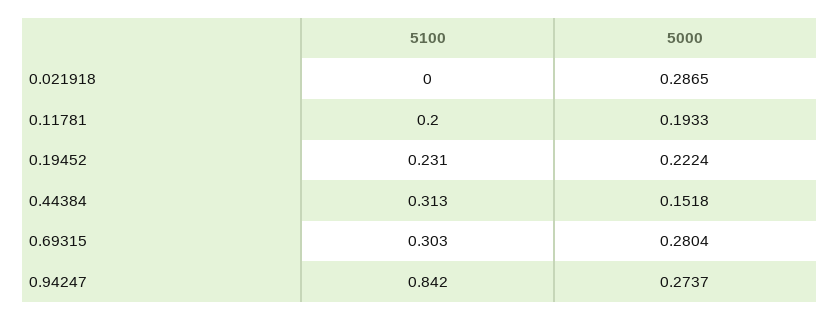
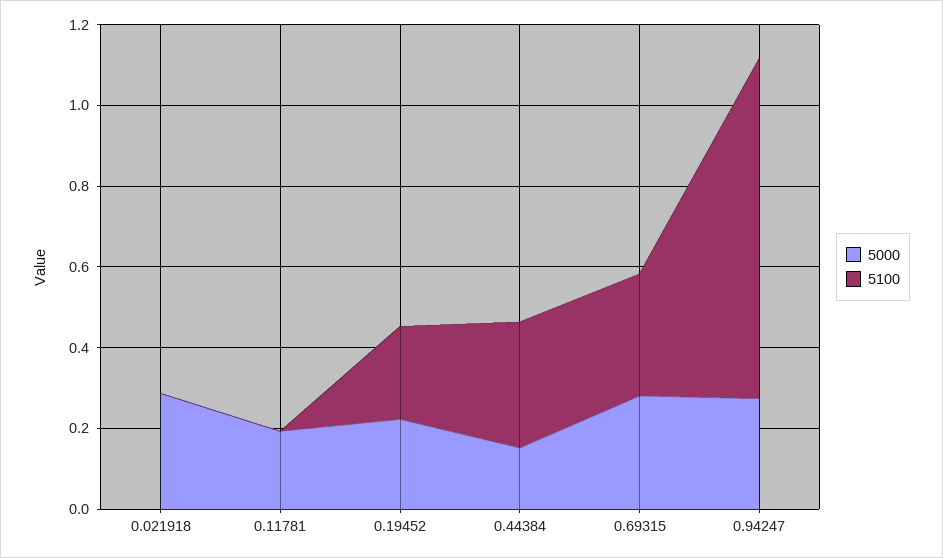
5100, 0.11781: 0.2 -> 0

